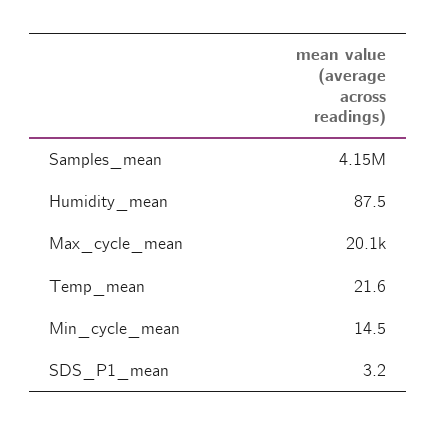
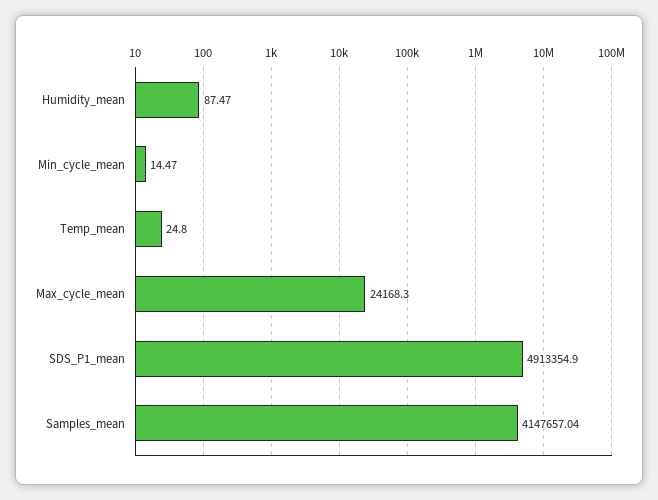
Max_cycle_mean: 20100 -> 24168.3
Temp_mean: 21.6 -> 24.8
SDS_P1_mean: 3.2 -> 4913354.9

